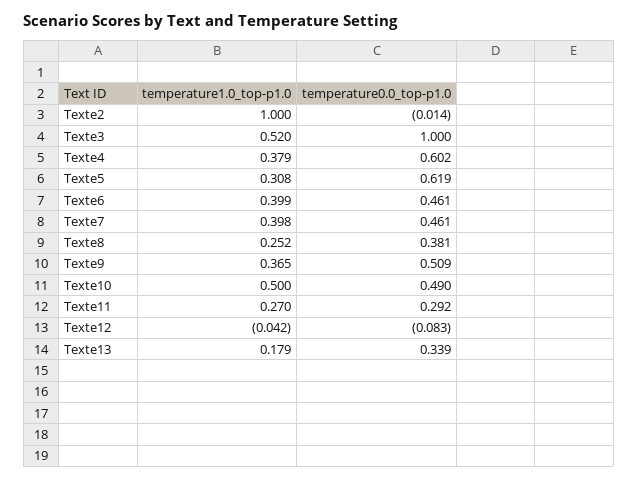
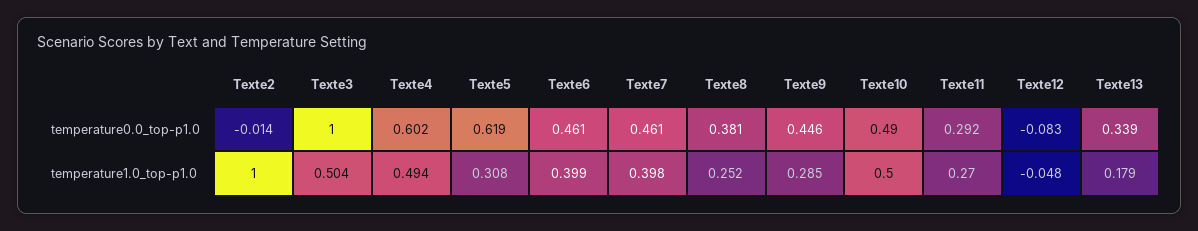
temperature1.0_top-p1.0, Texte3: 0.52 -> 0.504
temperature1.0_top-p1.0, Texte4: 0.379 -> 0.494
temperature1.0_top-p1.0, Texte9: 0.365 -> 0.285
temperature0.0_top-p1.0, Texte9: 0.509 -> 0.446
temperature1.0_top-p1.0, Texte12: -0.042 -> -0.048

